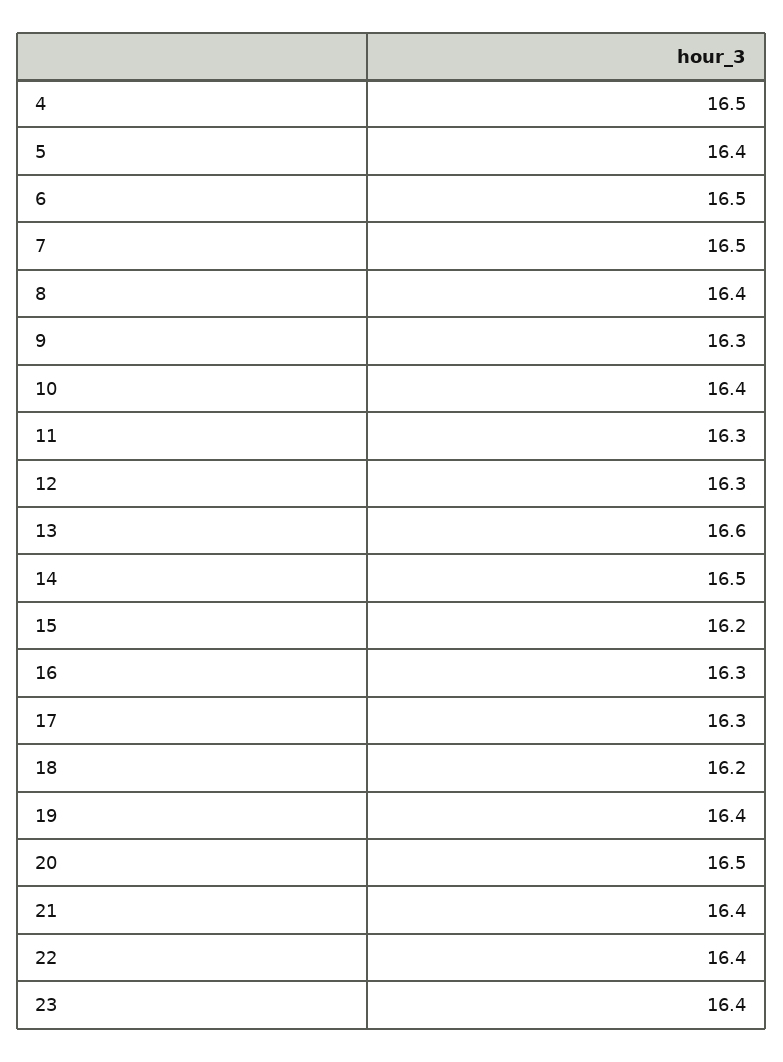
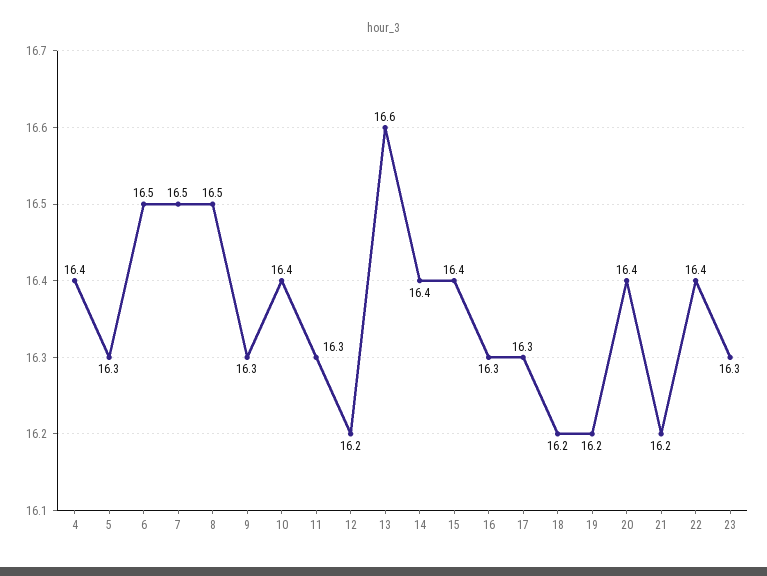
4: 16.5 -> 16.4
5: 16.4 -> 16.3
8: 16.4 -> 16.5
12: 16.3 -> 16.2
14: 16.5 -> 16.4
15: 16.2 -> 16.4
19: 16.4 -> 16.2
20: 16.5 -> 16.4
21: 16.4 -> 16.2
23: 16.4 -> 16.3

